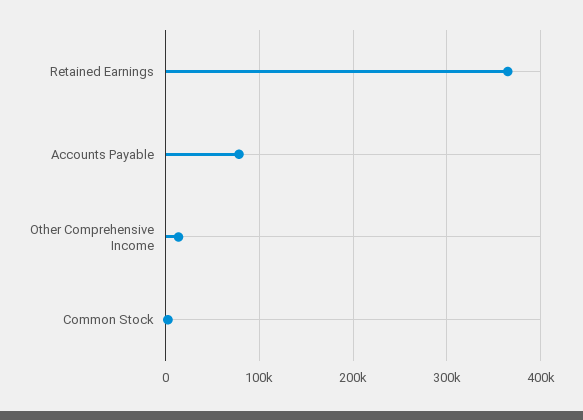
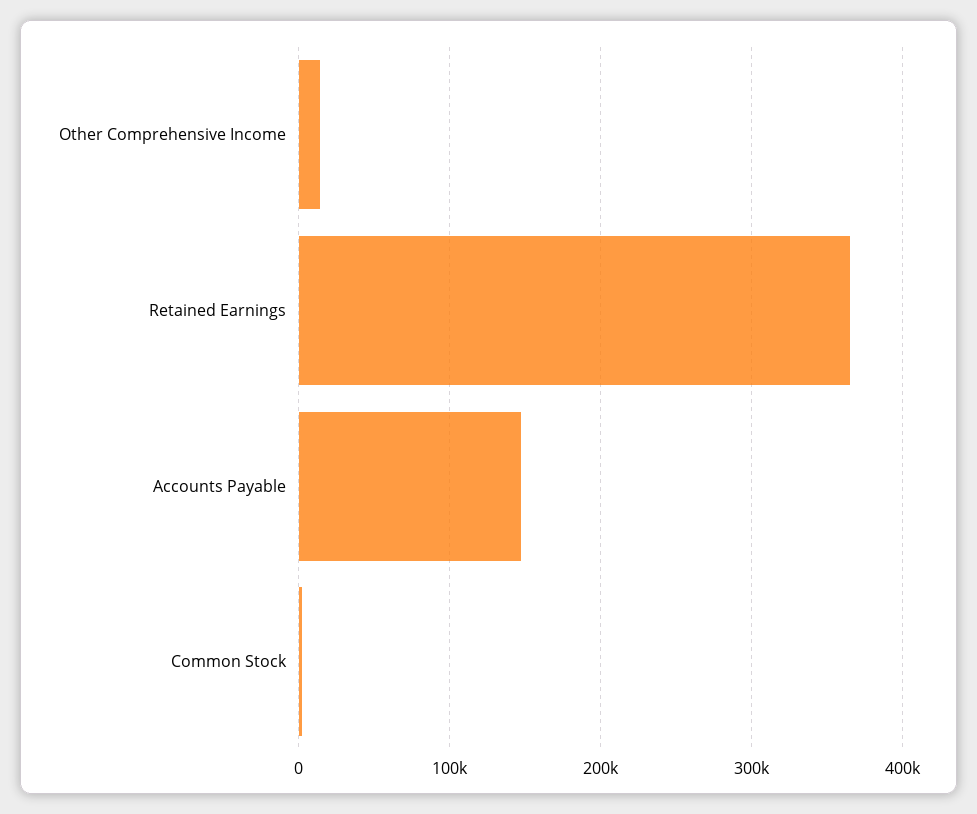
Accounts Payable: 80000 -> 150000

